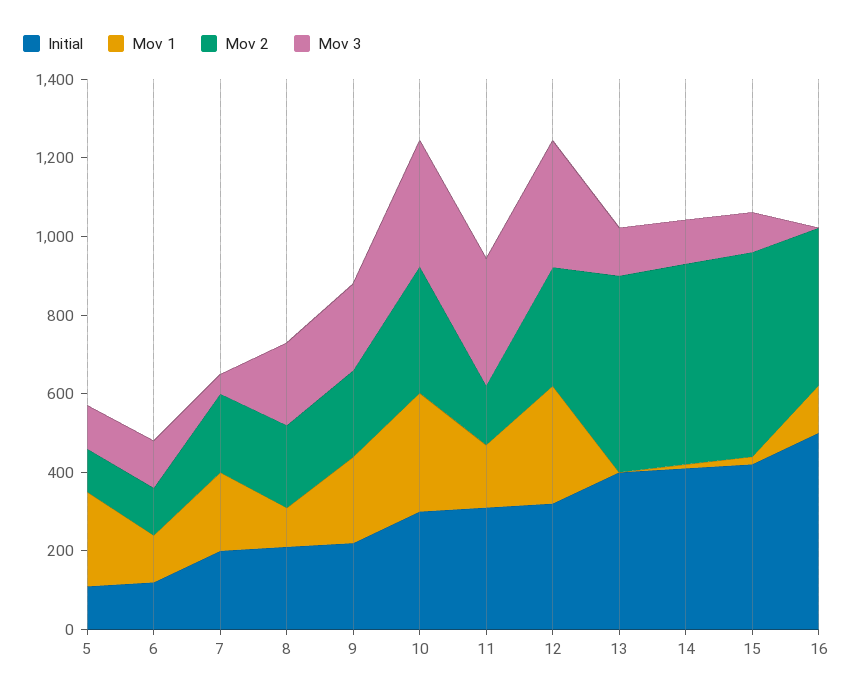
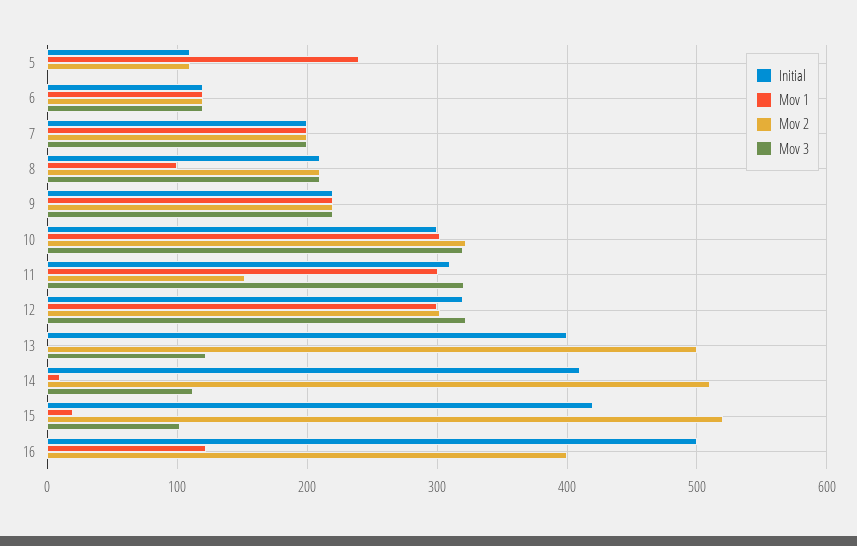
Mov 3, 5: 100 -> 0
Mov 3, 7: 50 -> 200
Mov 1, 11: 150 -> 300

